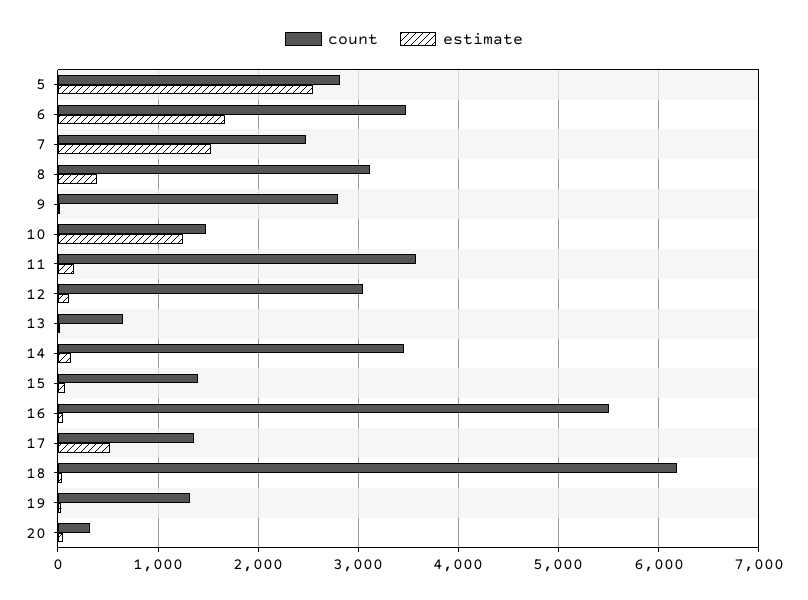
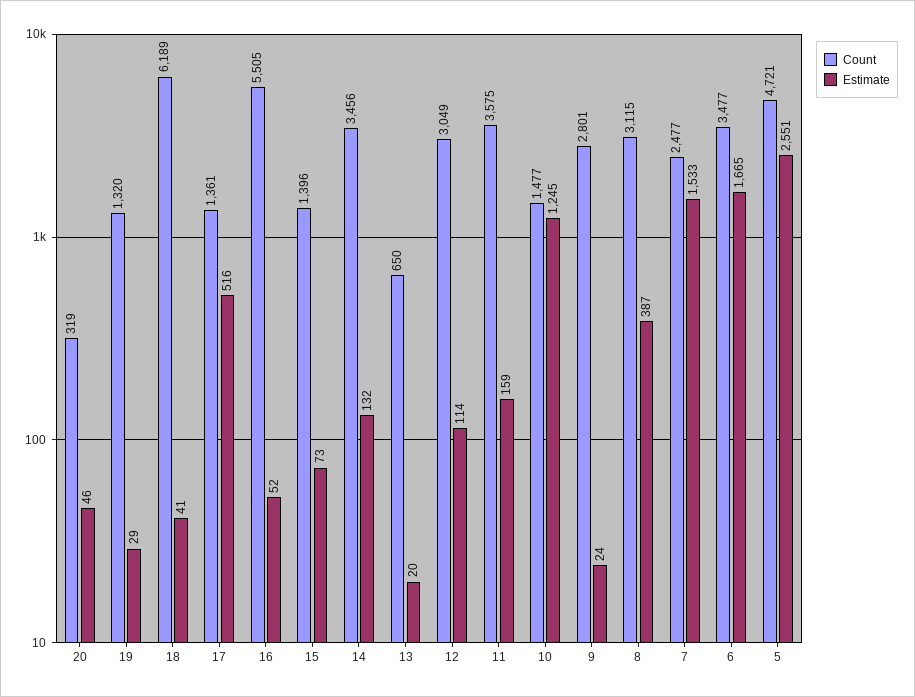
count, 5: 2800 -> 4721

